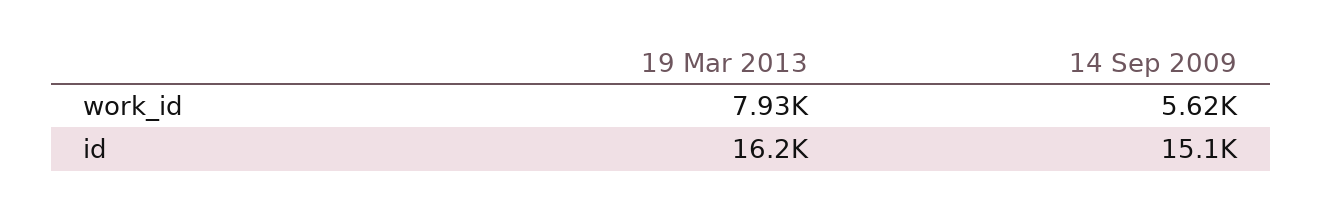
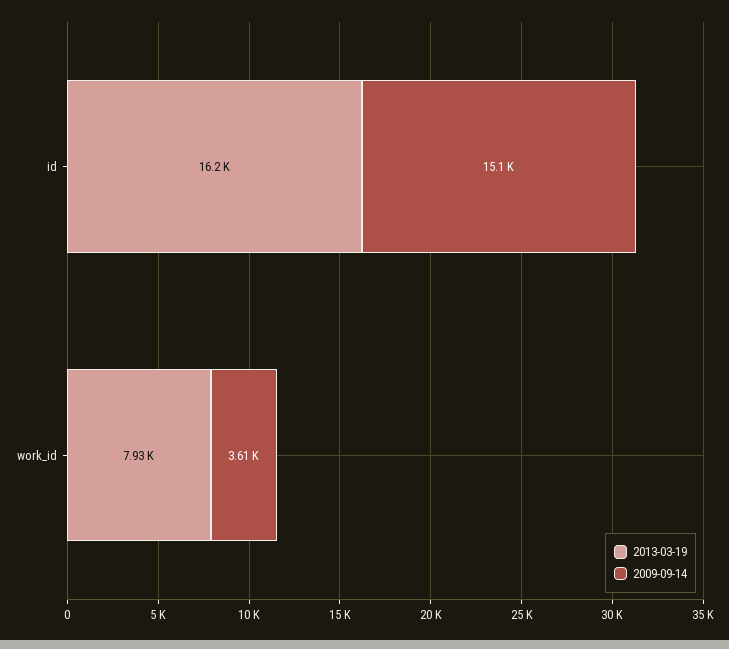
14 Sep 2009, work_id: 5620 -> 3610

